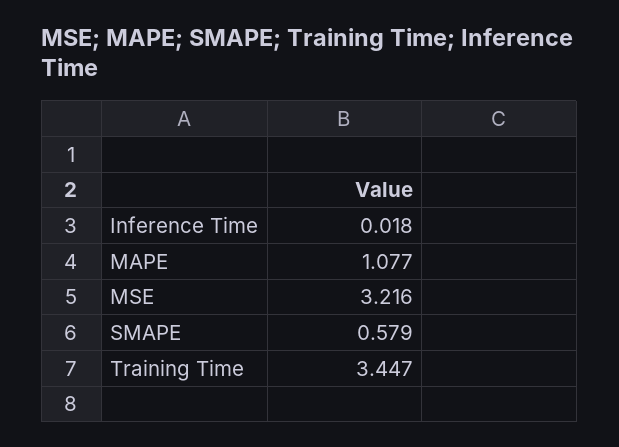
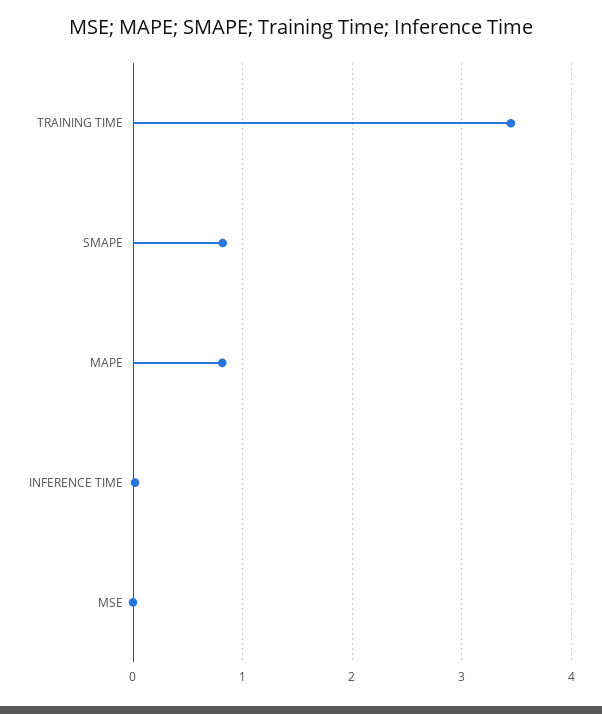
MAPE: 1.077 -> 0.8
MSE: 3.216 -> 0
SMAPE: 0.579 -> 0.8

